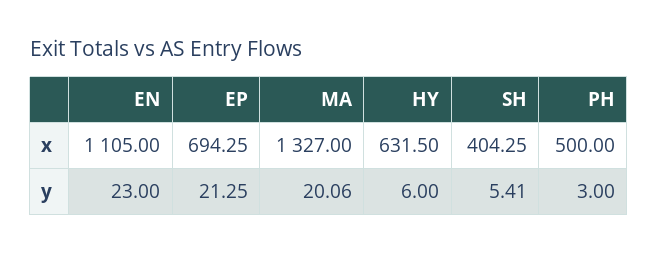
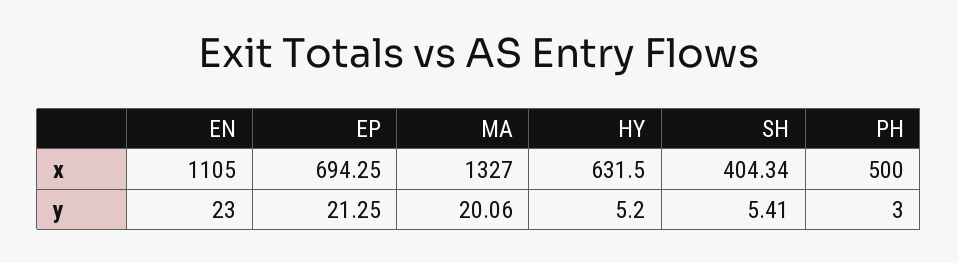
SH, x: 404.25 -> 404.34
HY, y: 6 -> 5.2

